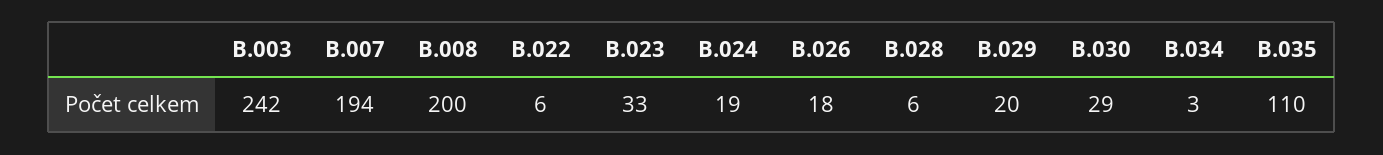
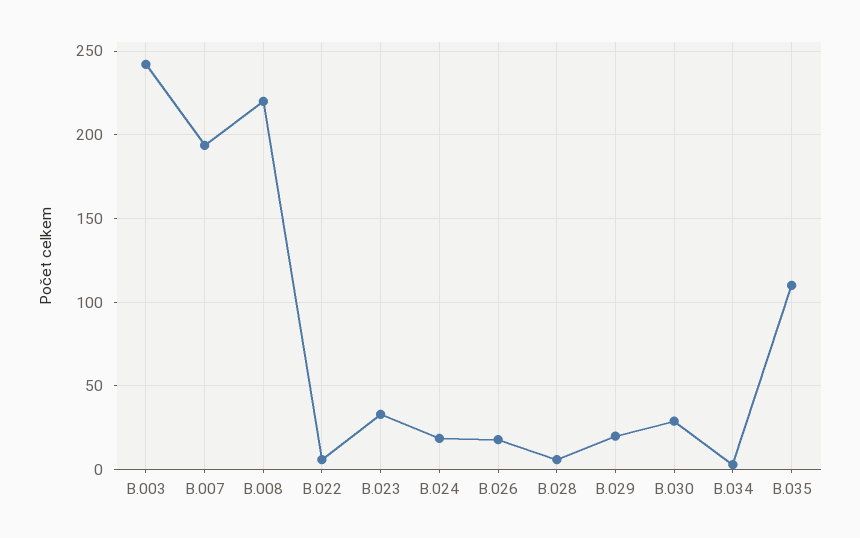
B.008: 200 -> 220

